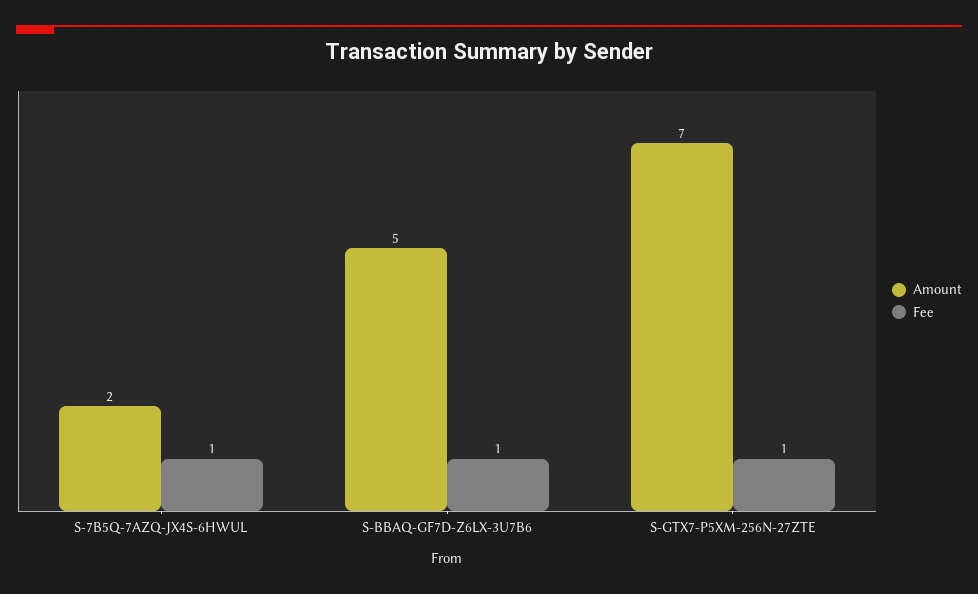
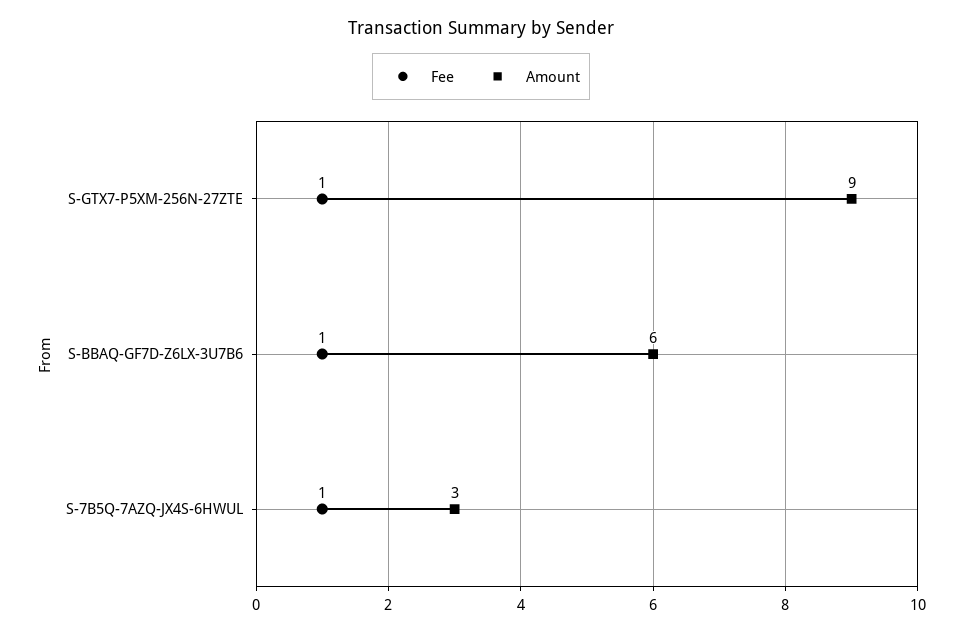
Amount, S-7B5Q-7AZQ-JX4S-6HWUL: 2 -> 3
Amount, S-BBAQ-GF7D-Z6LX-3U7B6: 5 -> 6
Amount, S-GTX7-P5XM-256N-27ZTE: 7 -> 9

